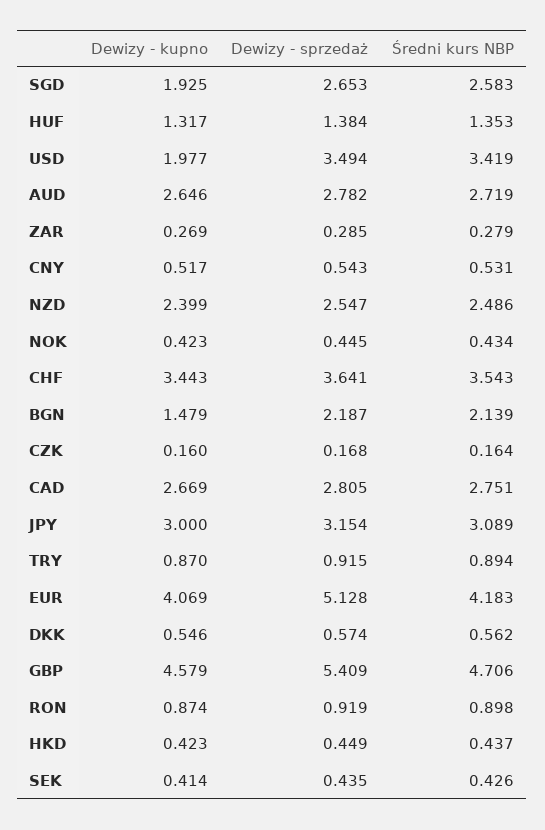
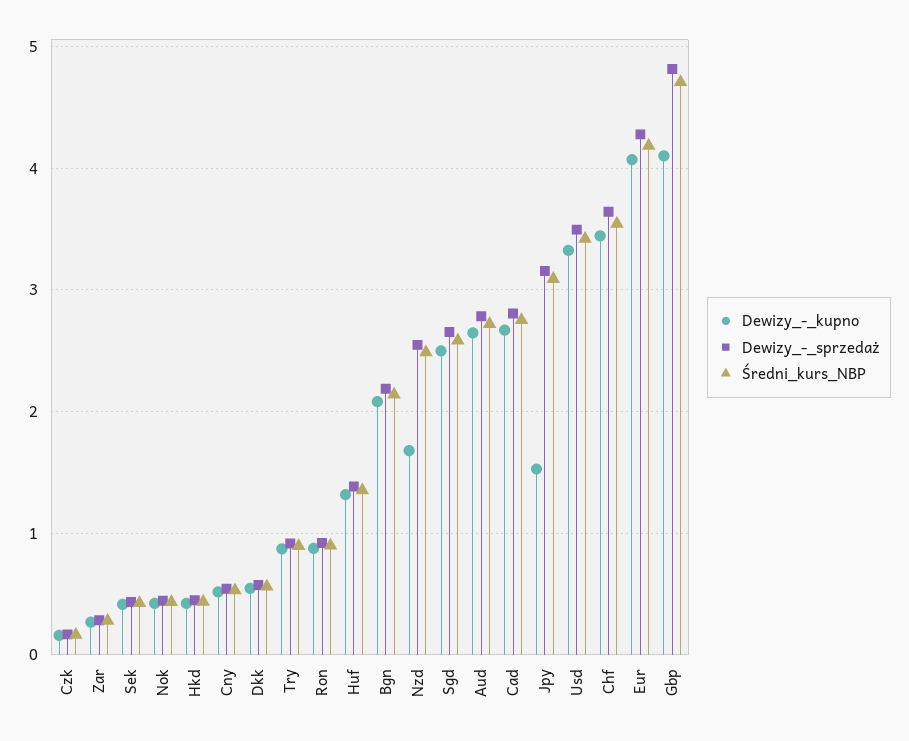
Dewizy - kupno, SGD: 1.925 -> 2.5
Dewizy - kupno, USD: 1.977 -> 3.3
Dewizy - kupno, NZD: 2.399 -> 1.7
Dewizy - kupno, BGN: 1.479 -> 2.1
Dewizy - kupno, JPY: 3 -> 1.5
Dewizy - sprzedaż, EUR: 5.128 -> 4.3
Dewizy - kupno, GBP: 4.579 -> 4.1
Dewizy - sprzedaż, GBP: 5.409 -> 4.8

